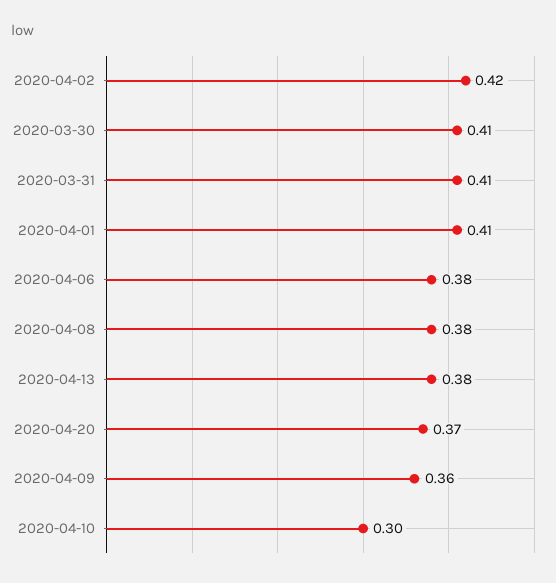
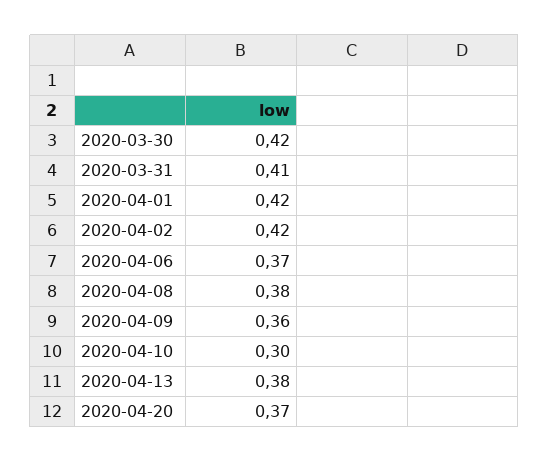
2020-03-30: 0.41 -> 0.42
2020-04-01: 0.41 -> 0.42
2020-04-06: 0.38 -> 0.37

